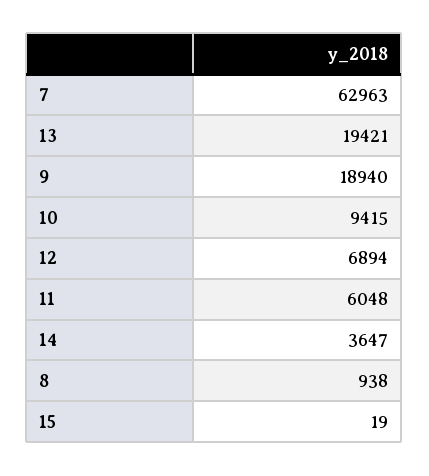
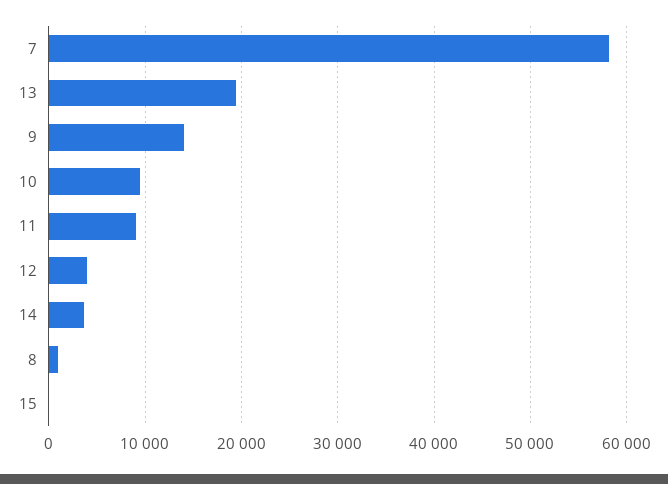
7: 62963 -> 58000
9: 18940 -> 14000
12: 6894 -> 4000
11: 6048 -> 9000

